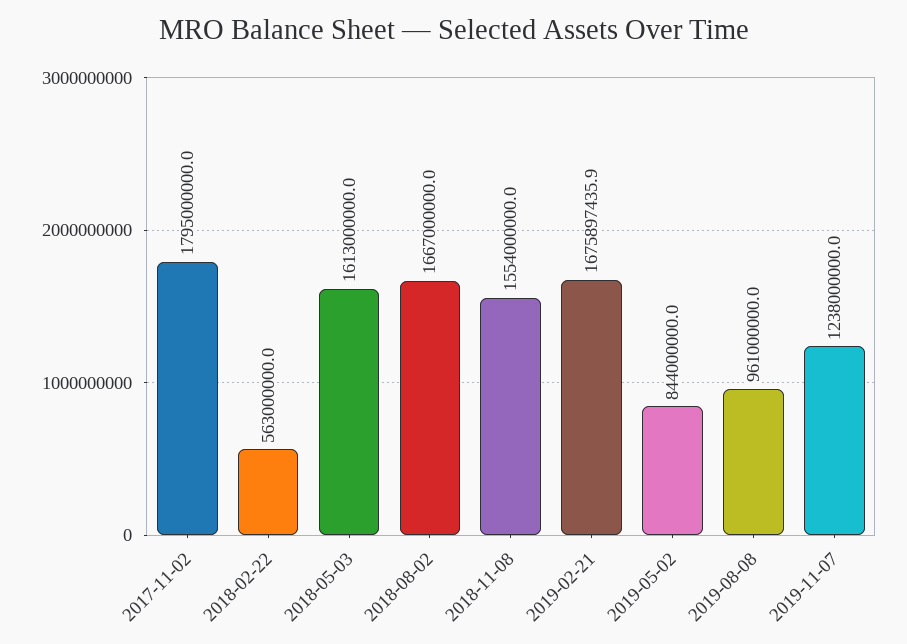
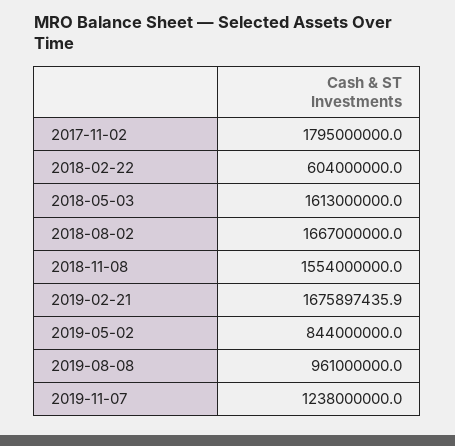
2018-02-22: 563000000 -> 604000000

